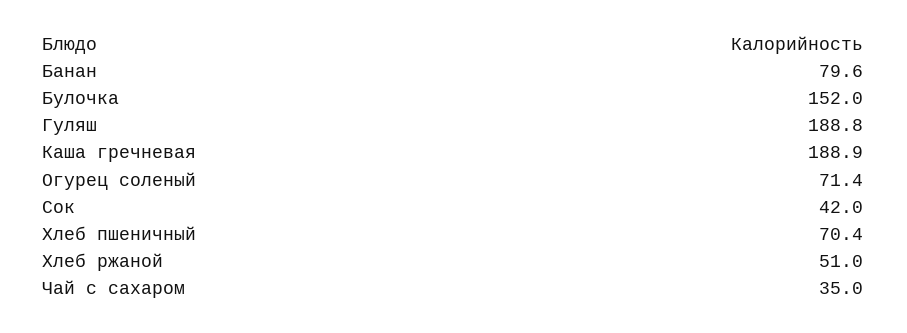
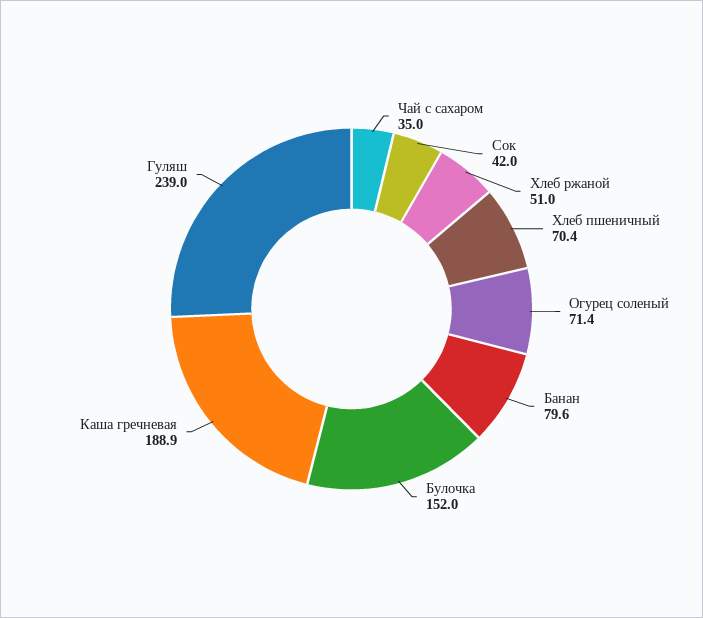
Гуляш: 188.8 -> 239

